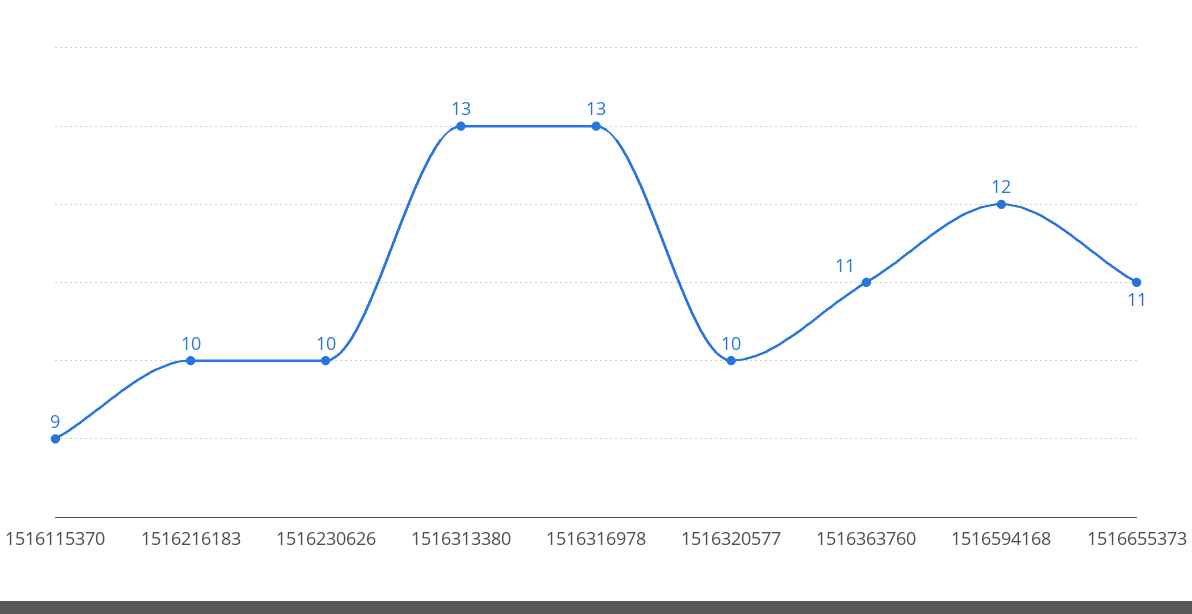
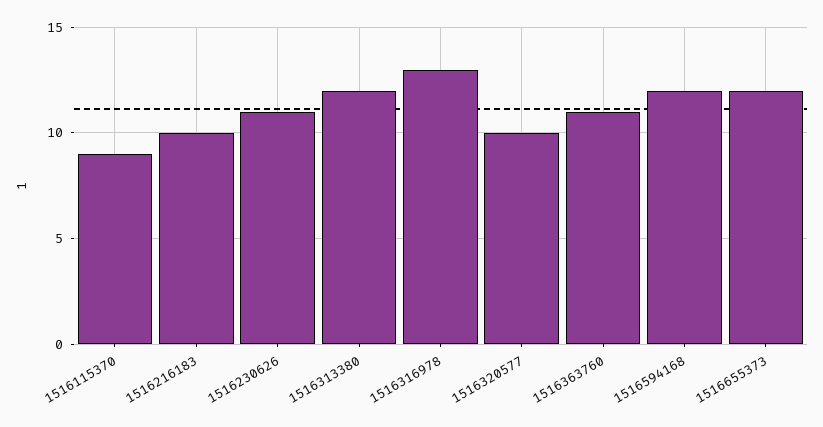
1516230626: 10 -> 11
1516313380: 13 -> 12
1516655373: 11 -> 12

